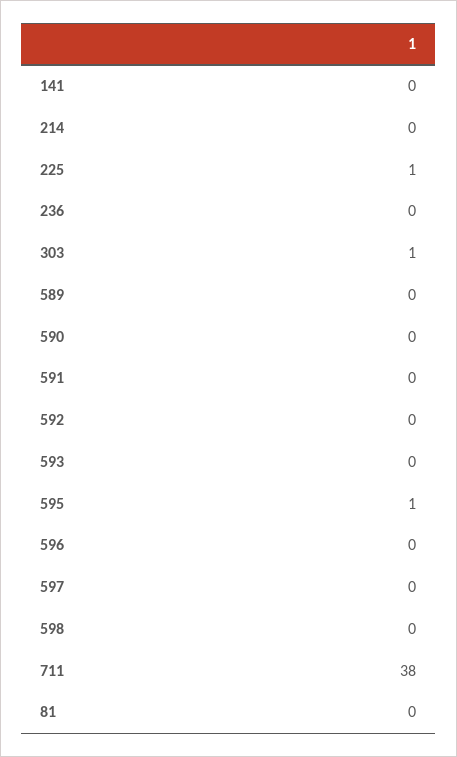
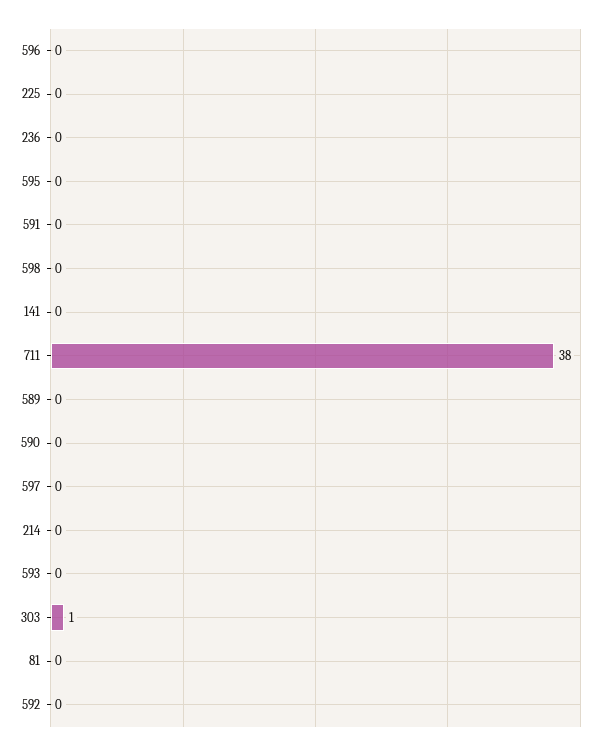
225: 1 -> 0
595: 1 -> 0

